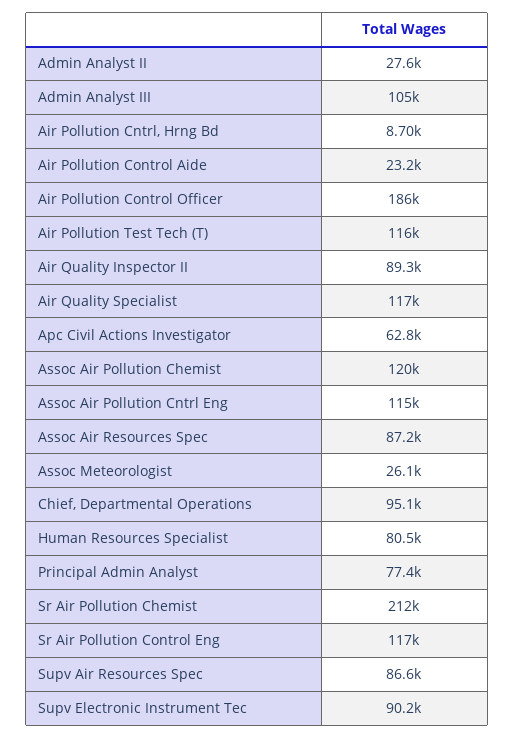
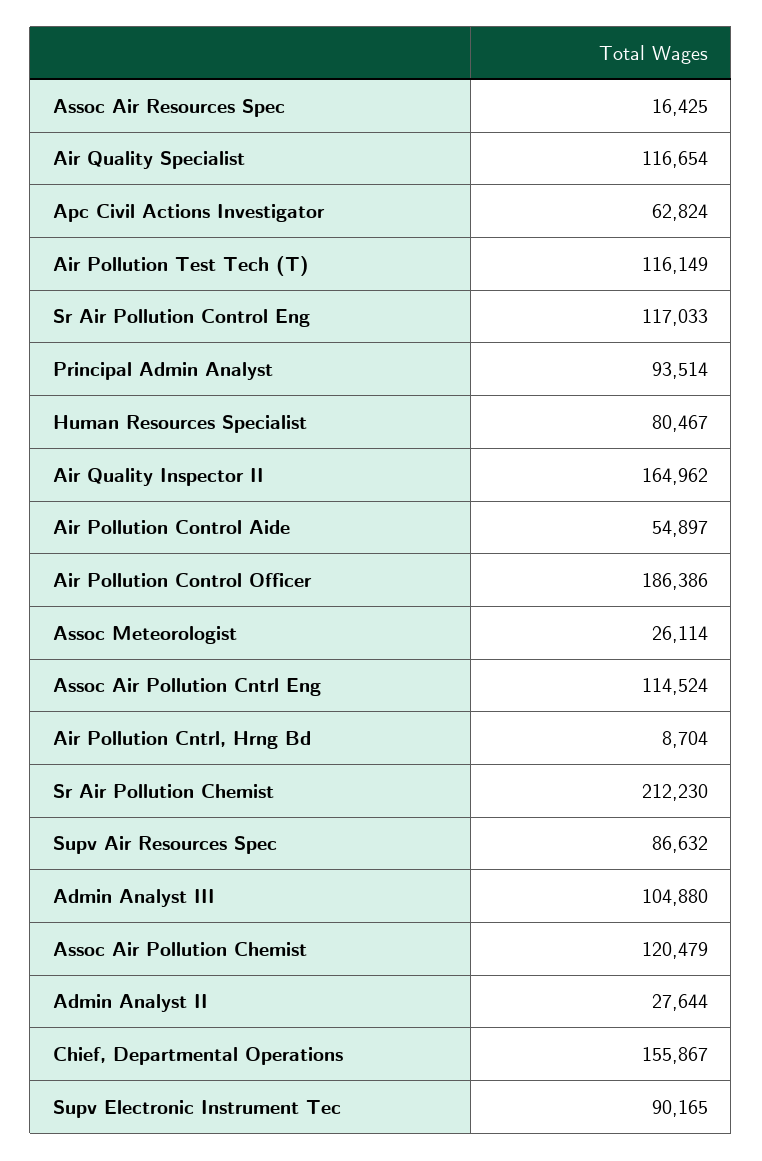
Air Pollution Control Aide: 23200 -> 54897
Air Quality Inspector II: 89300 -> 164962
Assoc Air Resources Spec: 87200 -> 16425
Chief, Departmental Operations: 95100 -> 155867
Principal Admin Analyst: 77400 -> 93514

